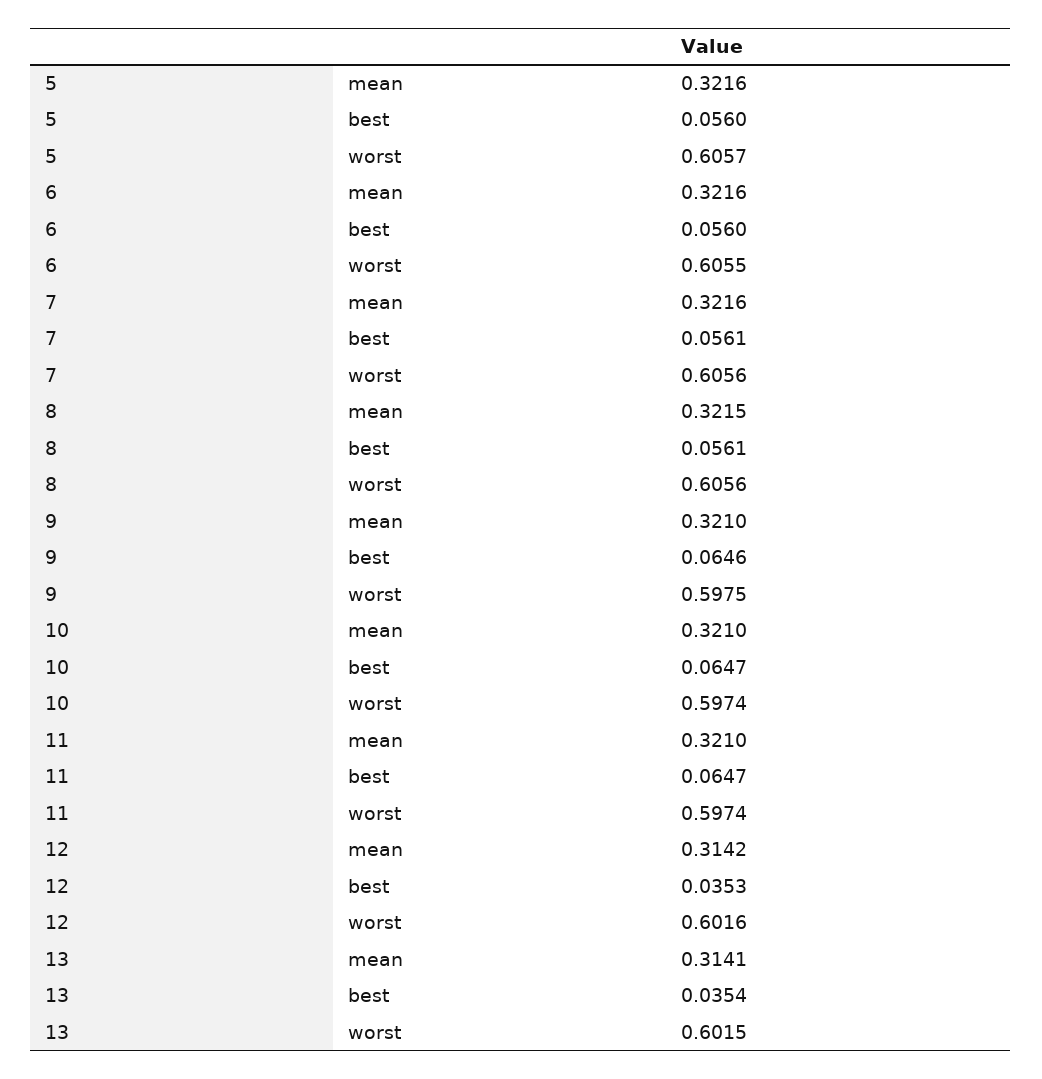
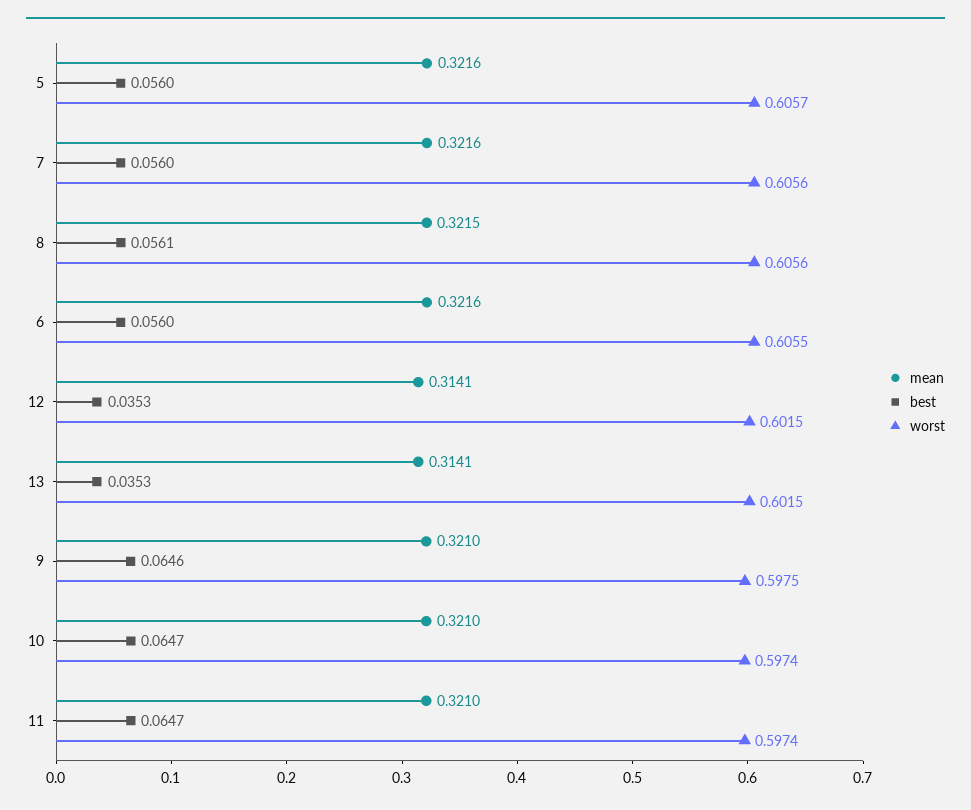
best, 7: 0.0561 -> 0.056
mean, 12: 0.3142 -> 0.3141
worst, 12: 0.6016 -> 0.6015
best, 13: 0.0354 -> 0.0353

